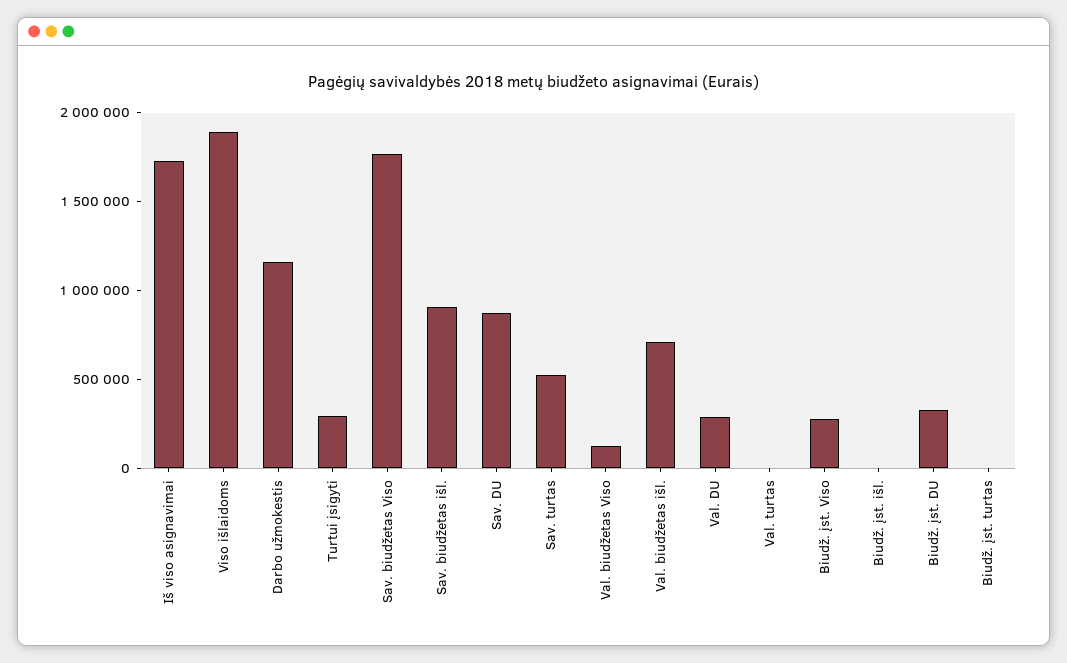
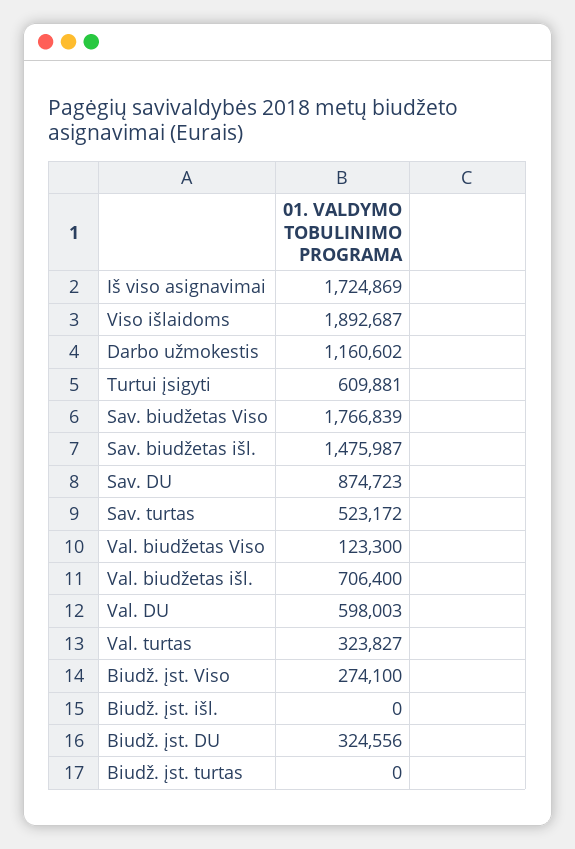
Turtui įsigyti: 300000 -> 609881
Sav. biudžetas išl.: 900000 -> 1475987
Val. DU: 300000 -> 598003
Val. turtas: 0 -> 323827

